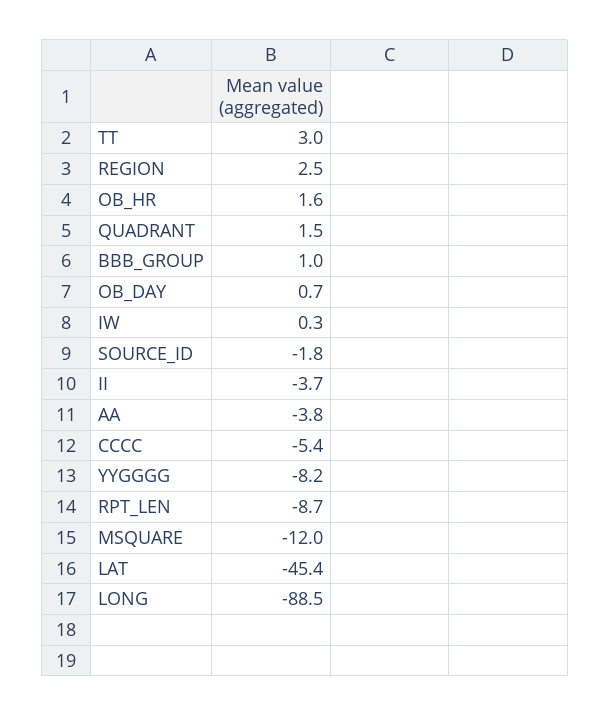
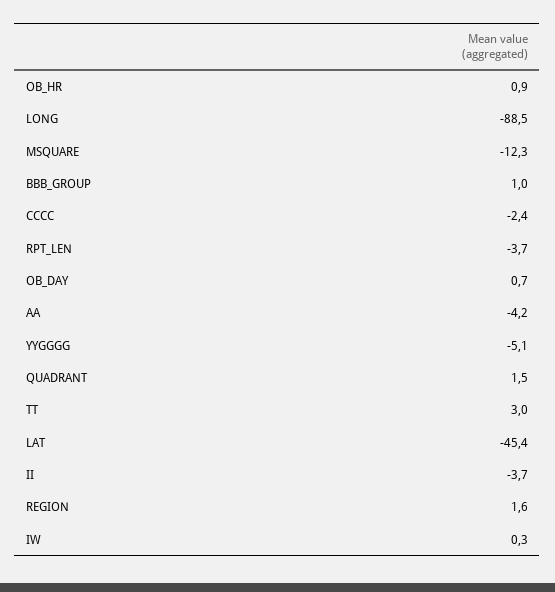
REGION: 2.5 -> 1.6
OB_HR: 1.6 -> 0.9
SOURCE_ID: -1.8 -> none
AA: -3.8 -> -4.2
CCCC: -5.4 -> -2.4
YYGGGG: -8.2 -> -5.1
RPT_LEN: -8.7 -> -3.7
MSQUARE: -12 -> -12.3

